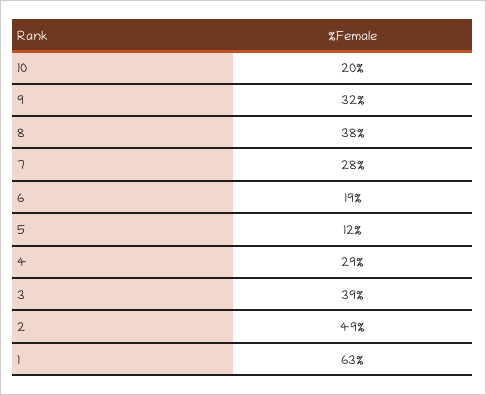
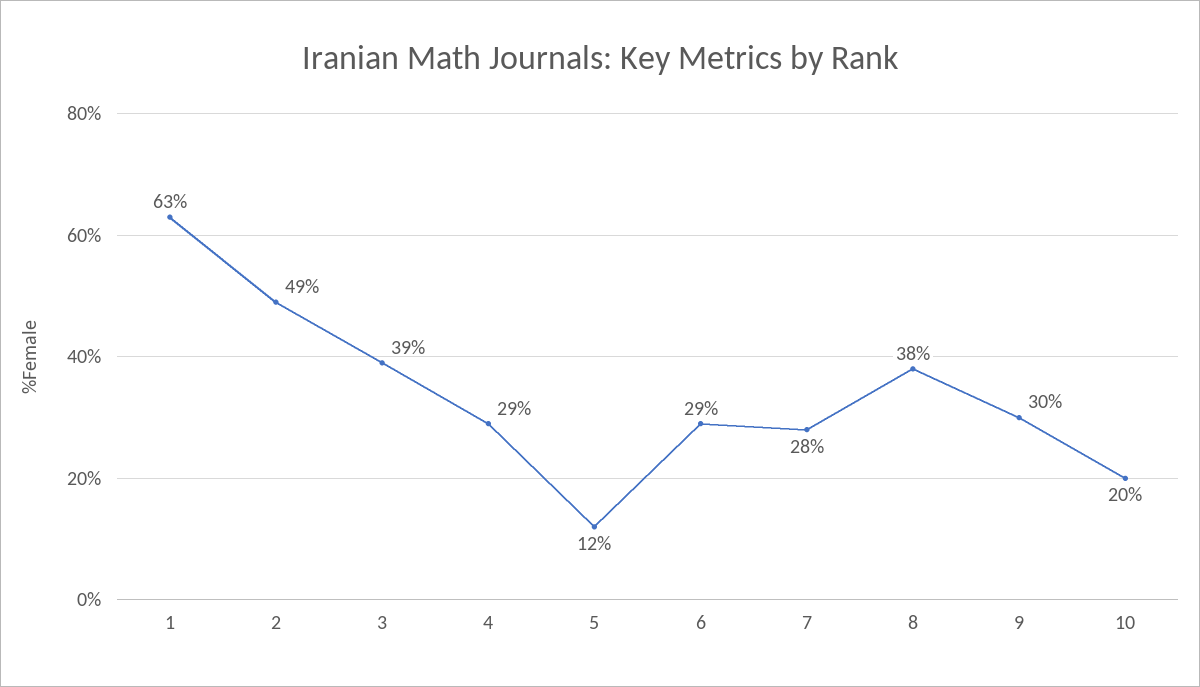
9: 32 -> 30
6: 19 -> 29

